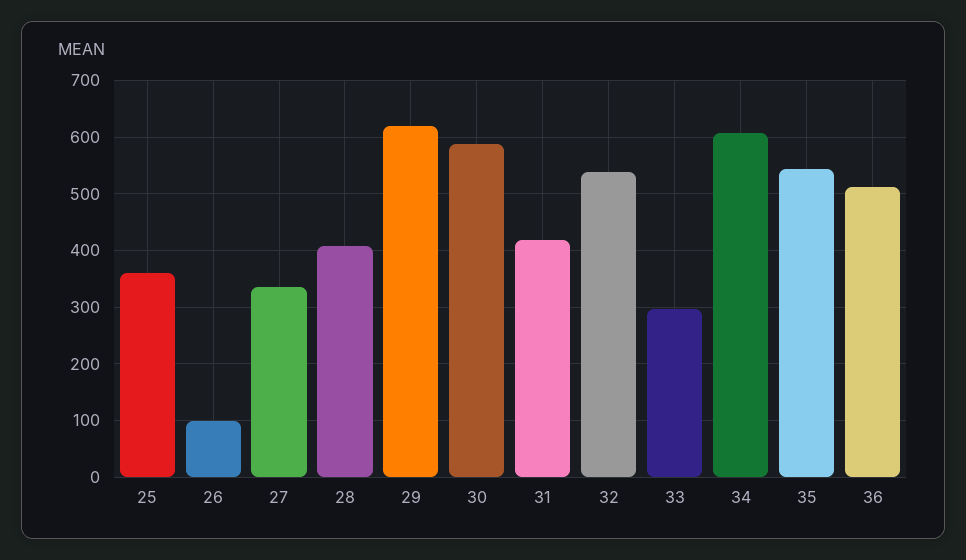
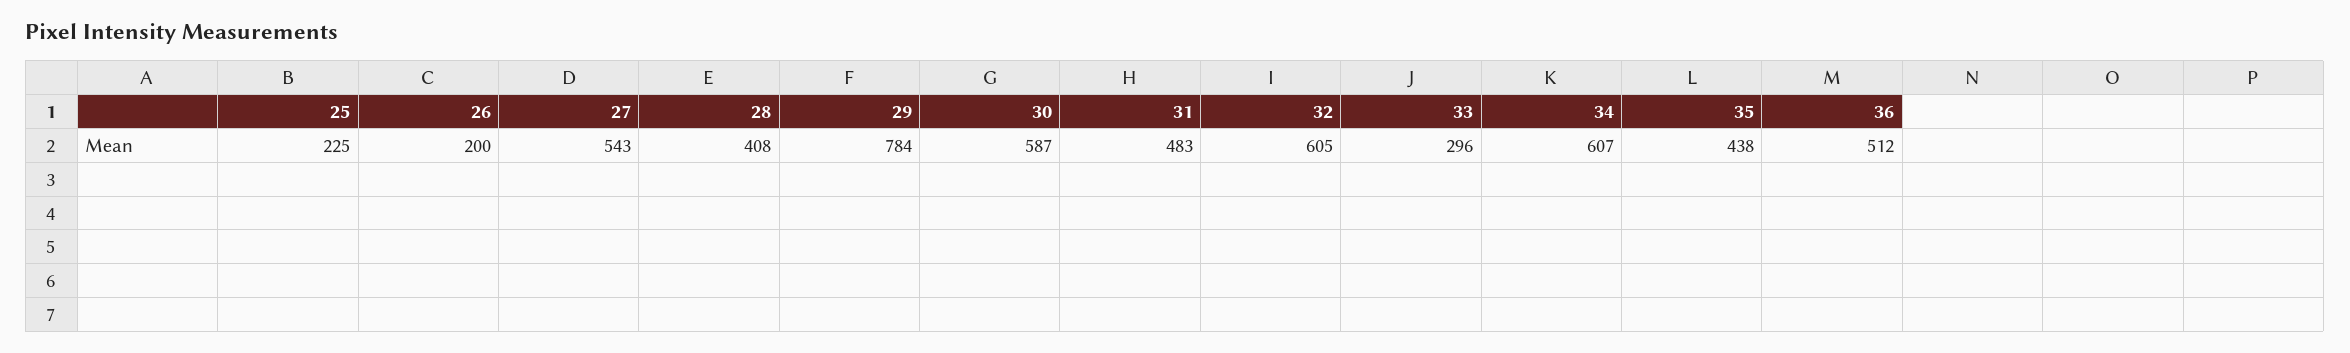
25: 360 -> 225
26: 100 -> 200
27: 340 -> 543
29: 620 -> 784
31: 420 -> 483
32: 540 -> 605
35: 540 -> 438

